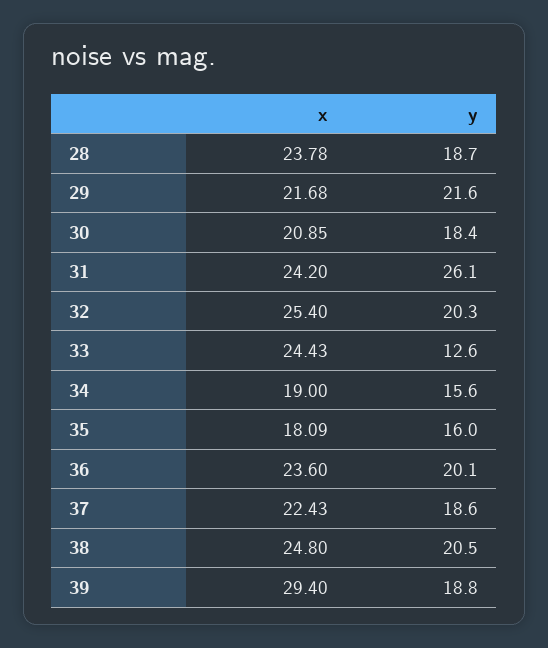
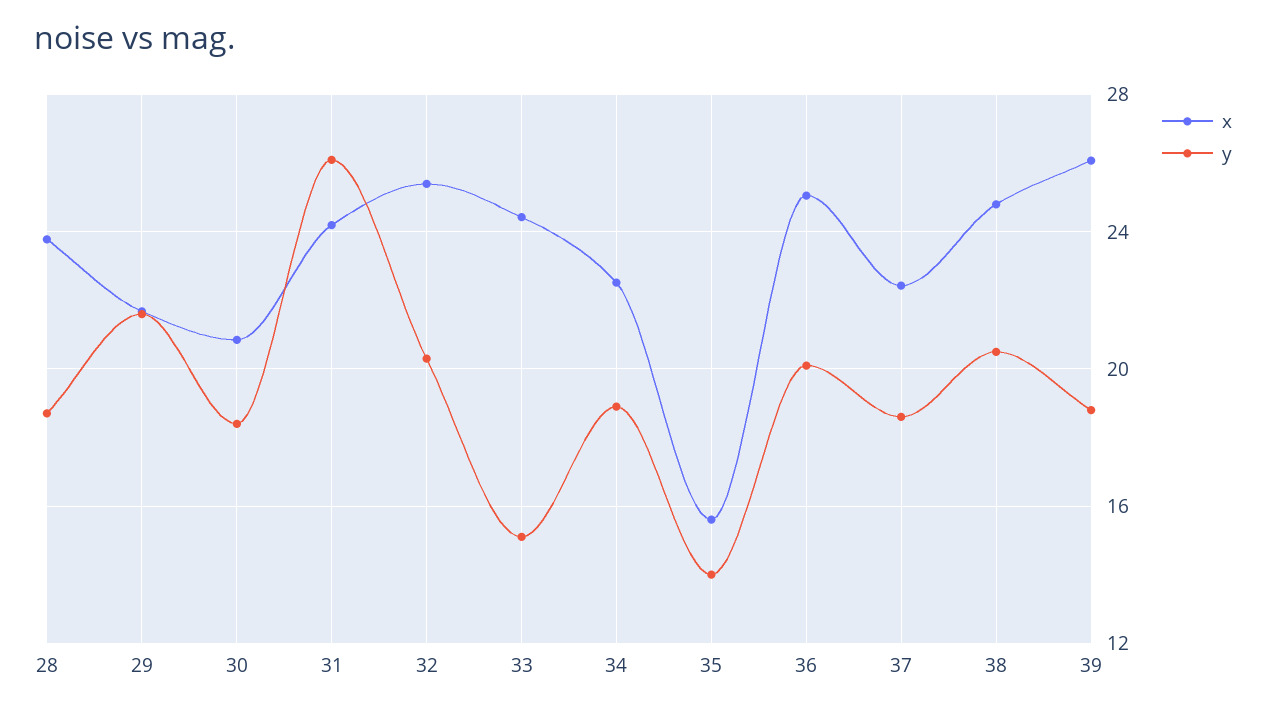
y, 33: 12.6 -> 15
x, 34: 19 -> 22.5
y, 34: 15.6 -> 19
x, 35: 18.09 -> 15.5
y, 35: 16 -> 14
x, 36: 23.6 -> 25
x, 39: 29.4 -> 26

